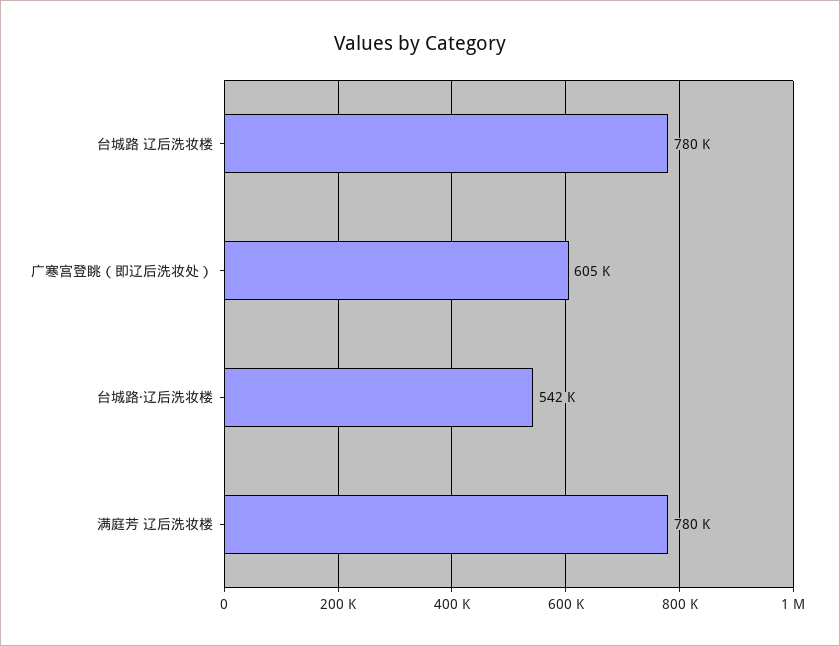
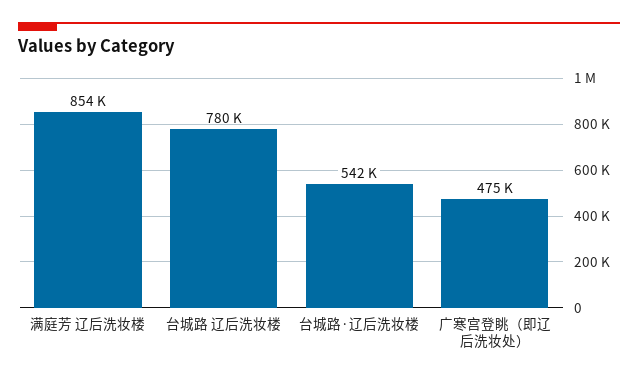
广寒宫登眺（即辽后洗妆处）: 605000 -> 475000
满庭芳 辽后洗妆楼: 780000 -> 854000

